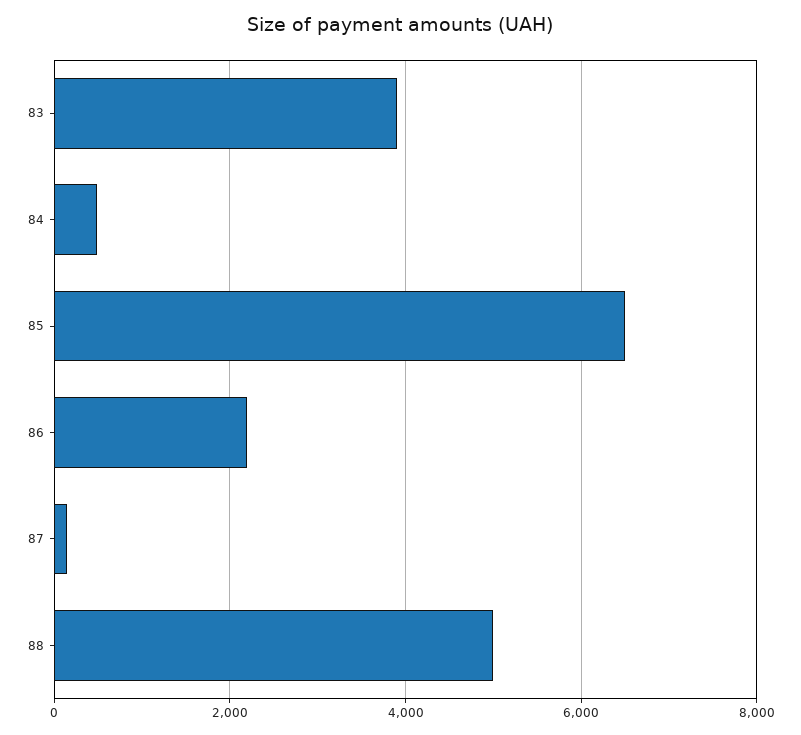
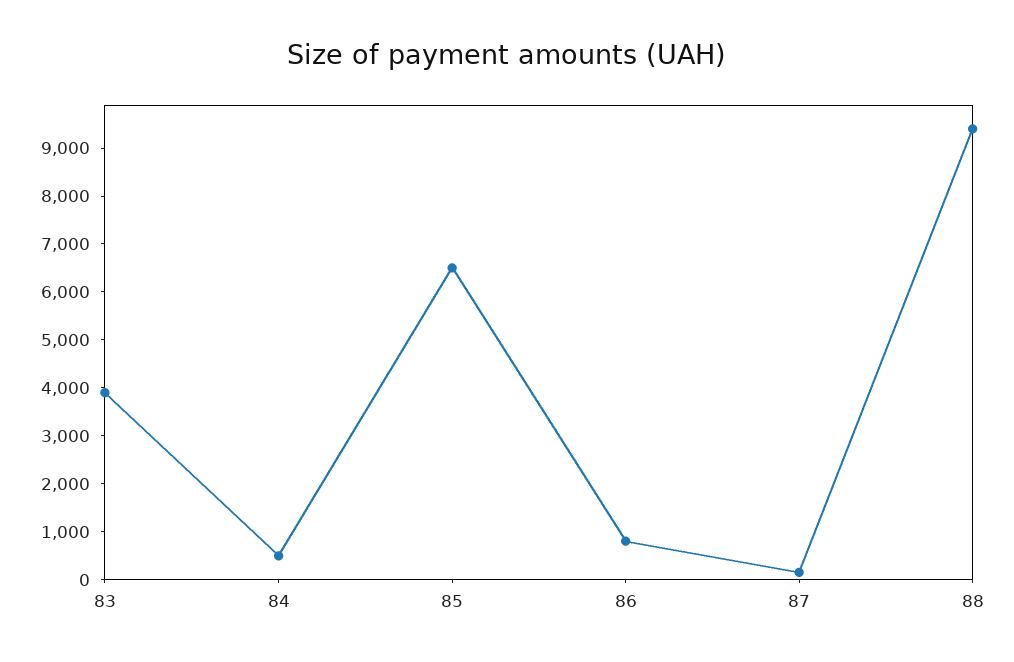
86: 2200 -> 800
88: 5000 -> 9400

